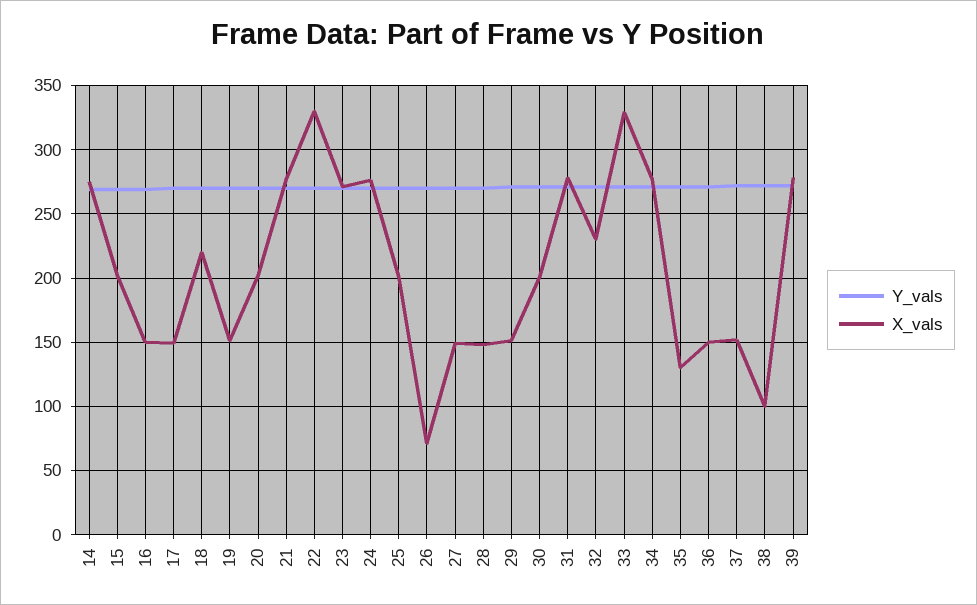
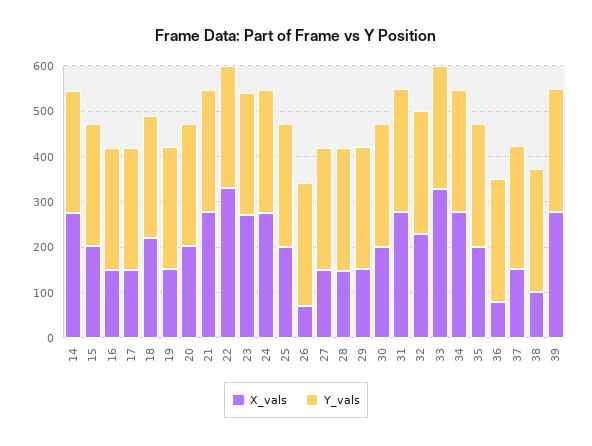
X_vals, 35: 130 -> 200
X_vals, 36: 150 -> 80

